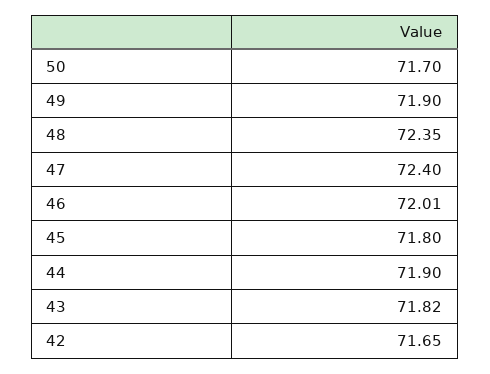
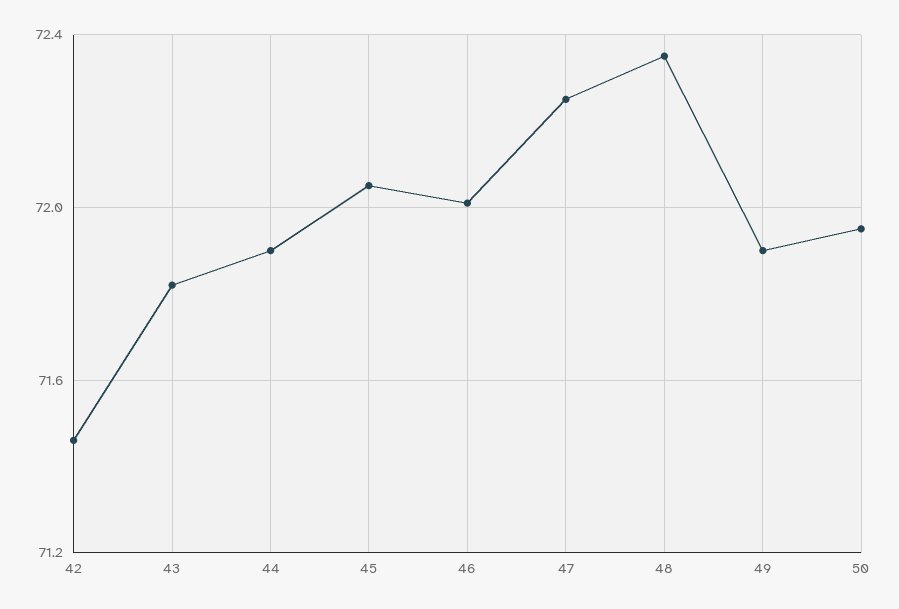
50: 71.7 -> 71.95
47: 72.4 -> 72.25
45: 71.8 -> 72.05
42: 71.65 -> 71.45

